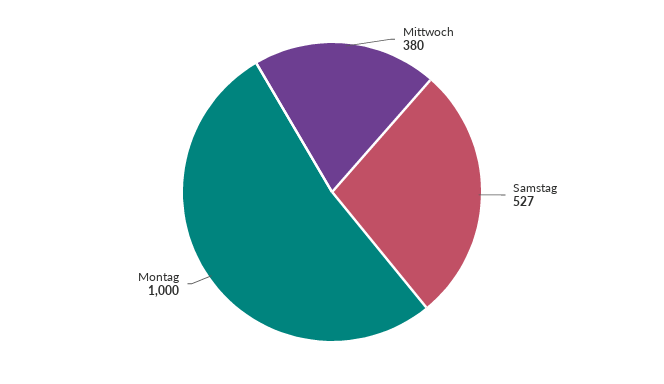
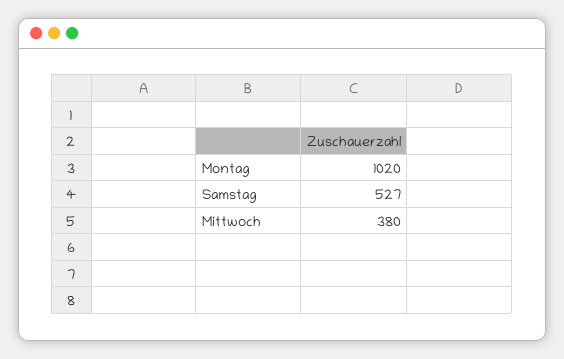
Montag: 1000 -> 1020

